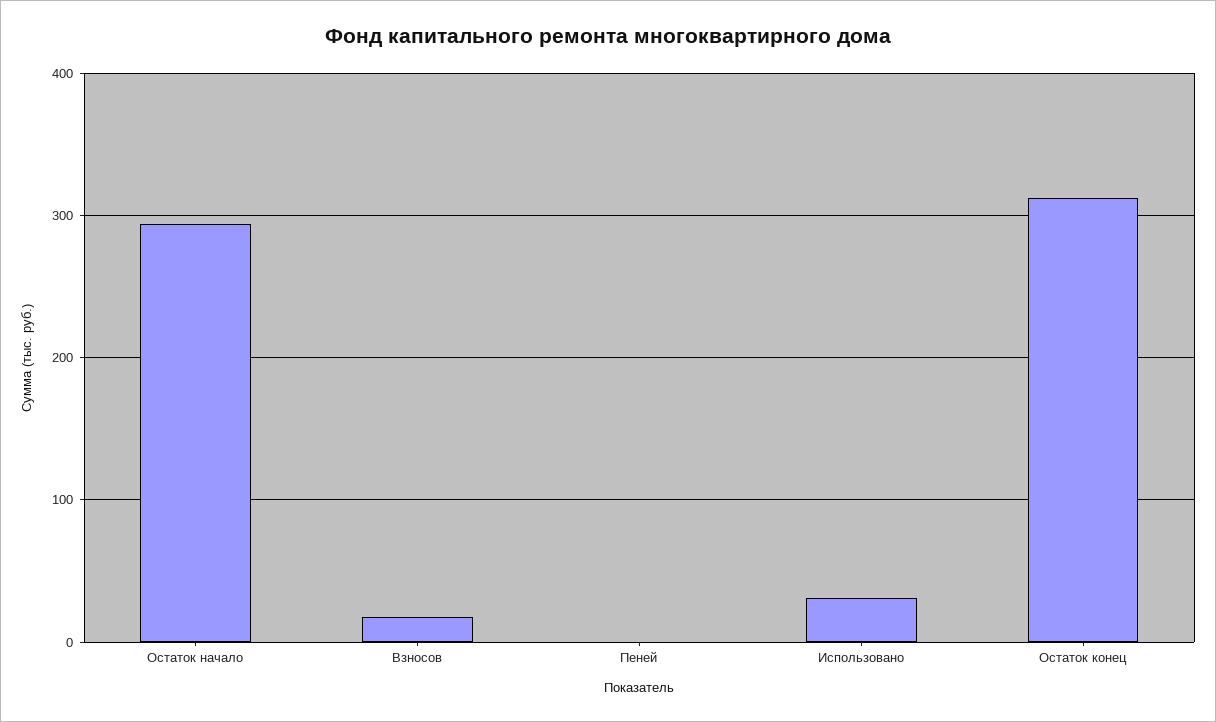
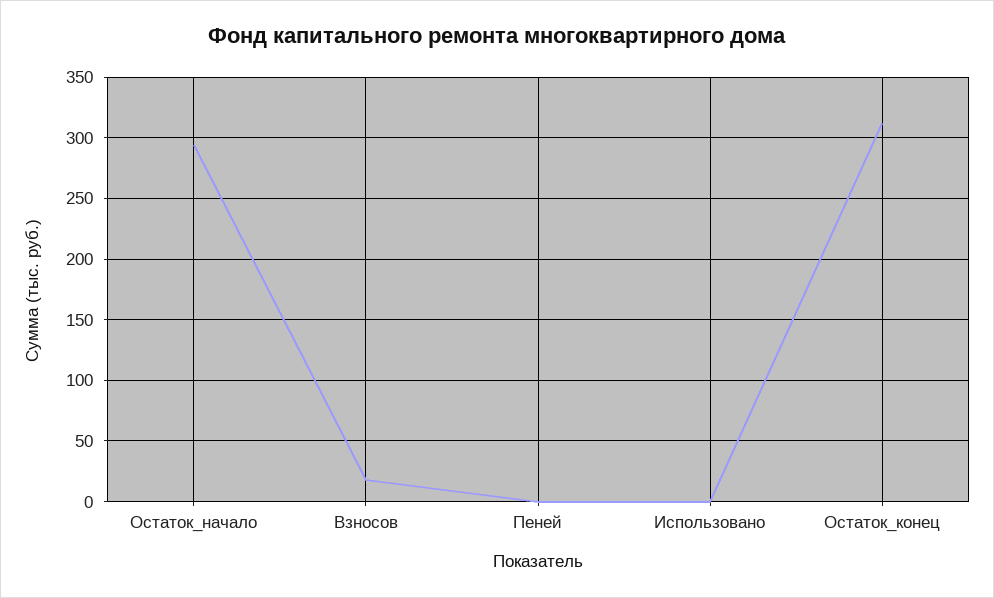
Использовано: 30 -> 0

